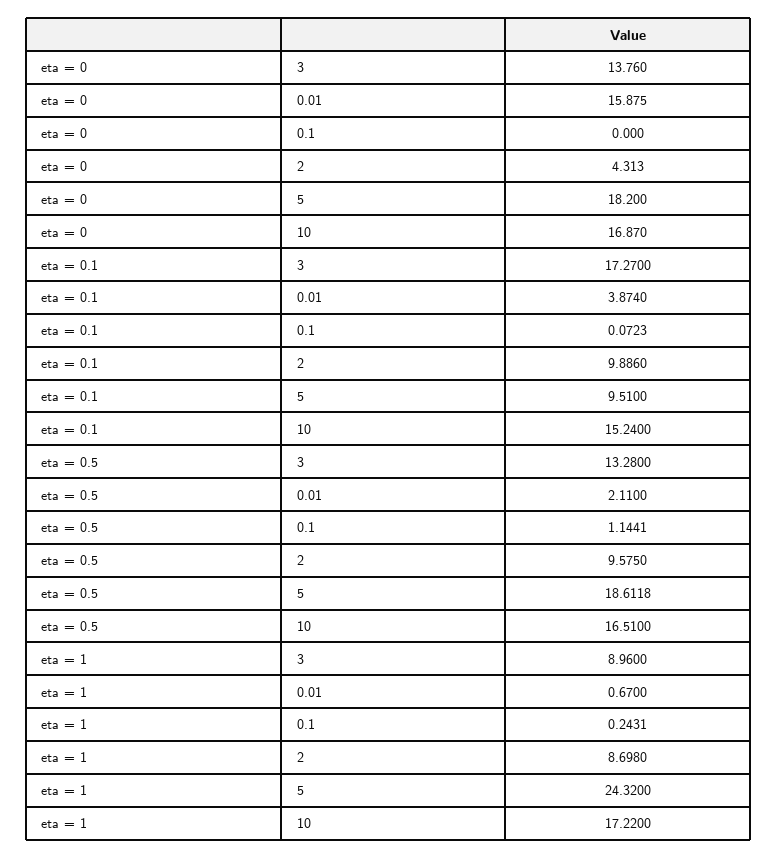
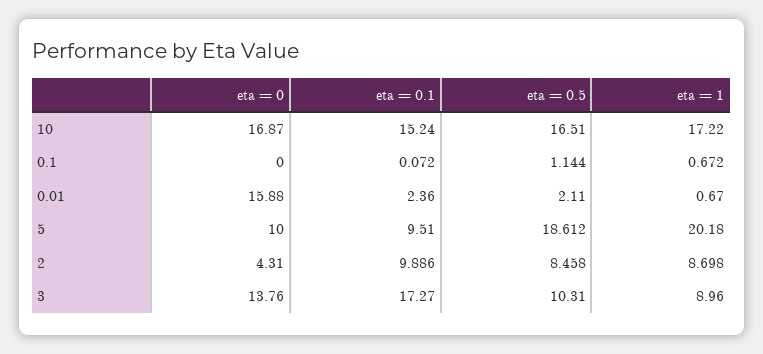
eta = 0, 5: 18.2 -> 10
eta = 0.1, 0.01: 3.874 -> 2.36
eta = 0.5, 3: 13.28 -> 10.31
eta = 0.5, 2: 9.575 -> 8.458
eta = 1, 0.1: 0.2431 -> 0.672
eta = 1, 5: 24.32 -> 20.18

